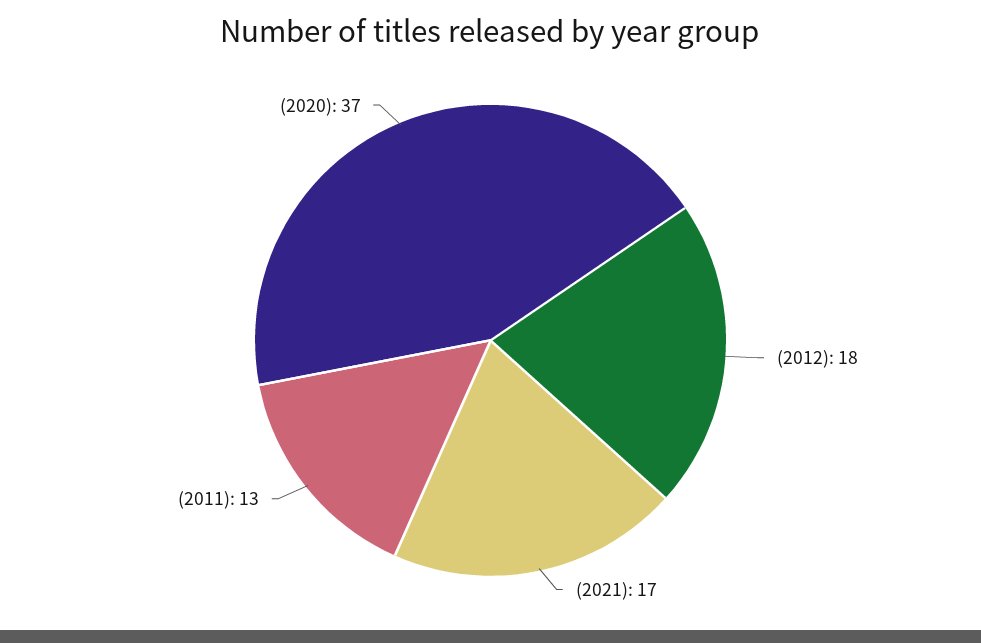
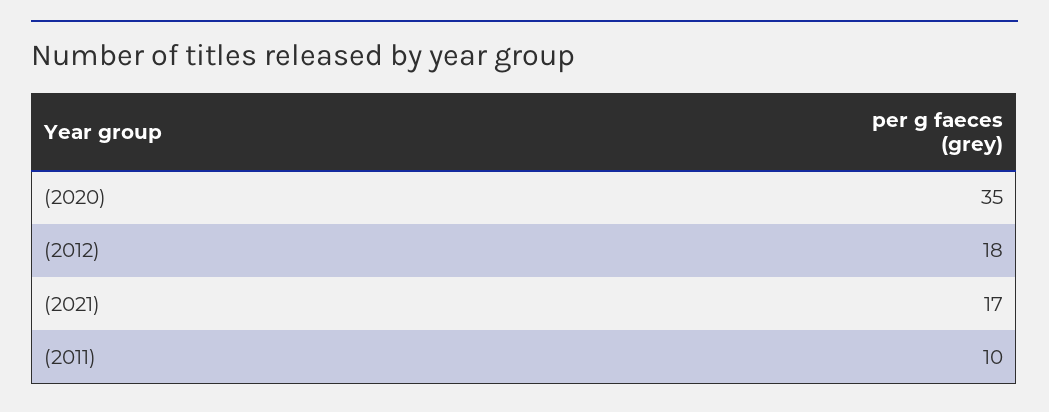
(2011): 13 -> 10
(2020): 37 -> 35

